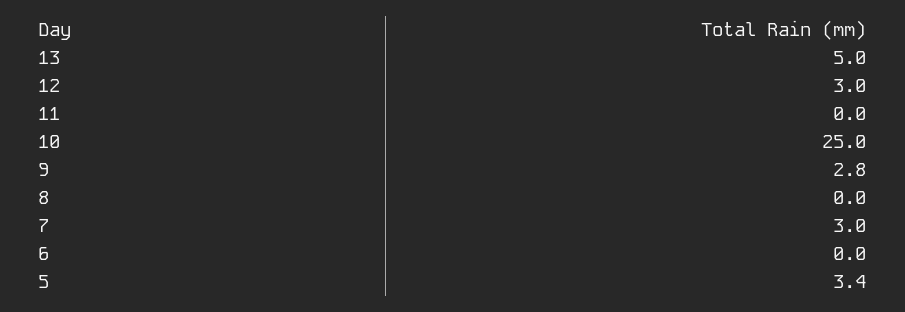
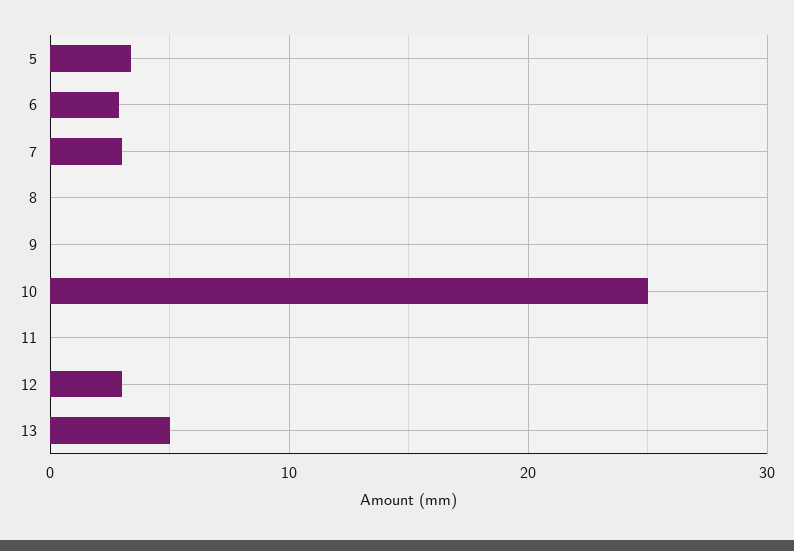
9: 2.8 -> 0
6: 0 -> 3

